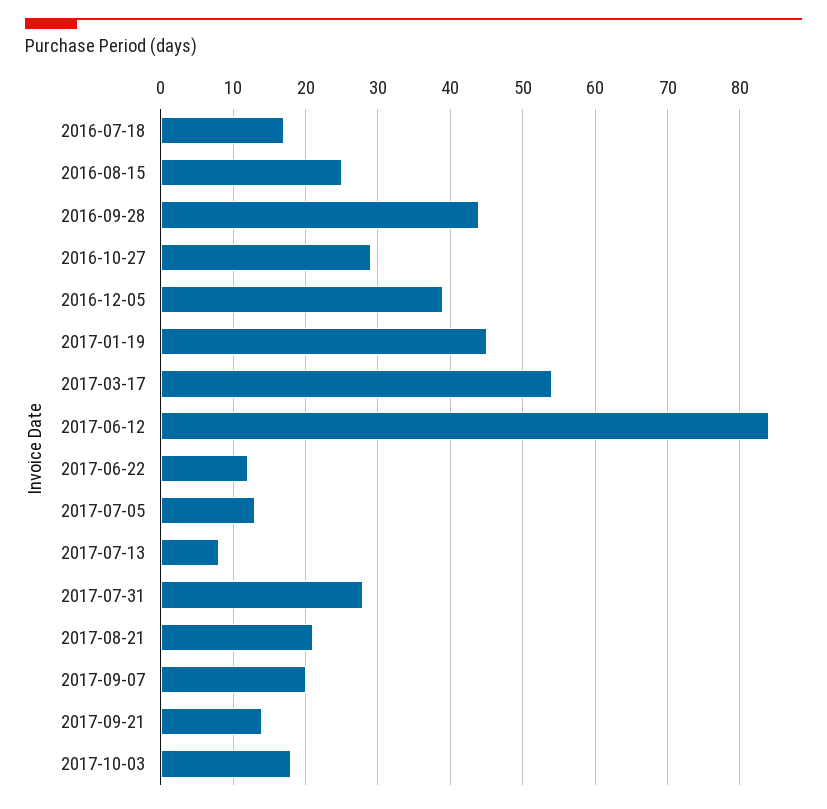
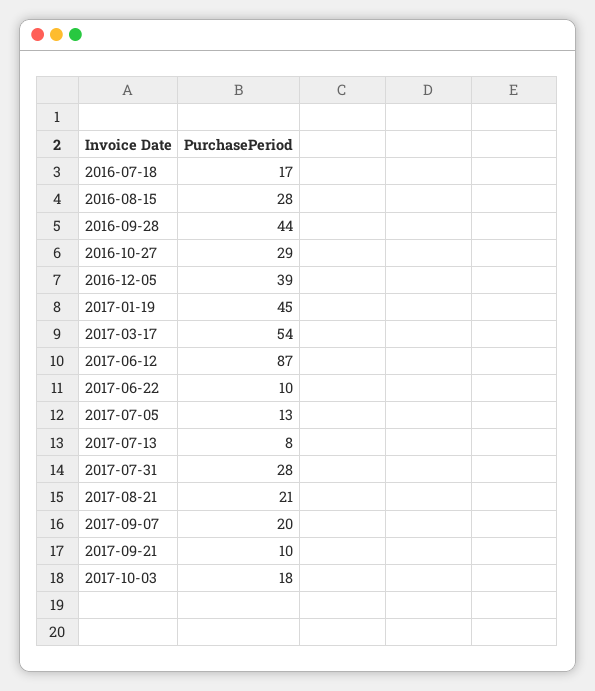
2016-08-15: 25 -> 28
2017-06-12: 84 -> 87
2017-06-22: 12 -> 10
2017-09-21: 14 -> 10

